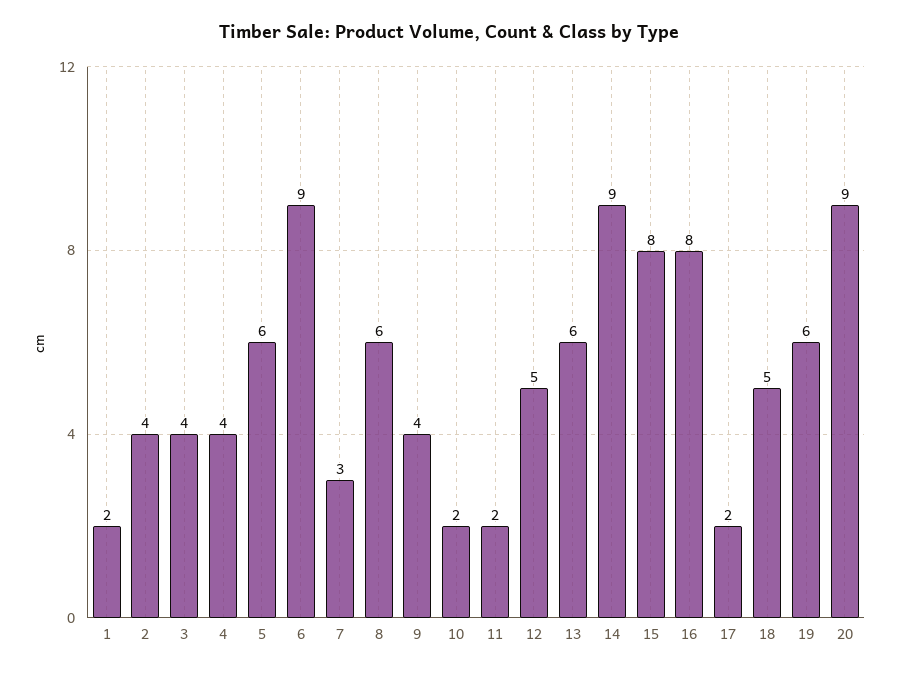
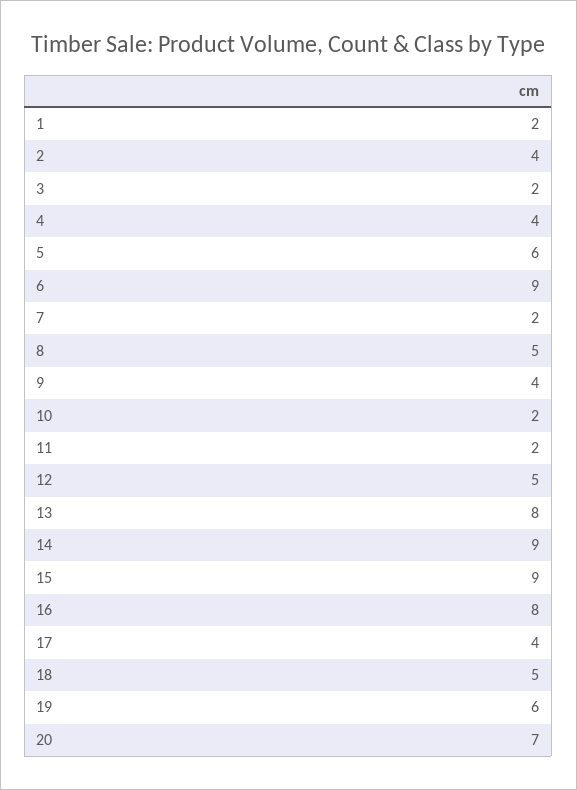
3: 4 -> 2
7: 3 -> 2
8: 6 -> 5
13: 6 -> 8
15: 8 -> 9
17: 2 -> 4
20: 9 -> 7

